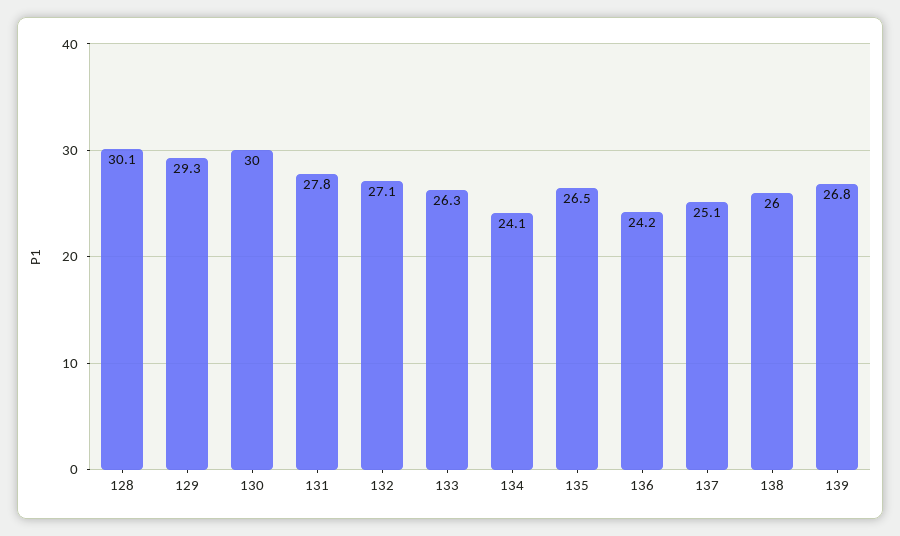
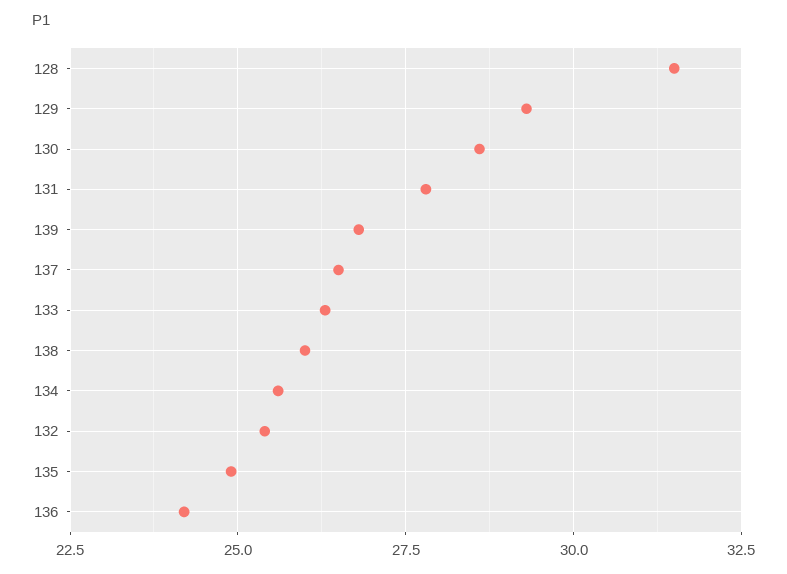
128: 30.1 -> 31.5
130: 30 -> 28.5
132: 27.1 -> 25.5
134: 24.1 -> 25.5
135: 26.5 -> 25
137: 25.1 -> 26.5

